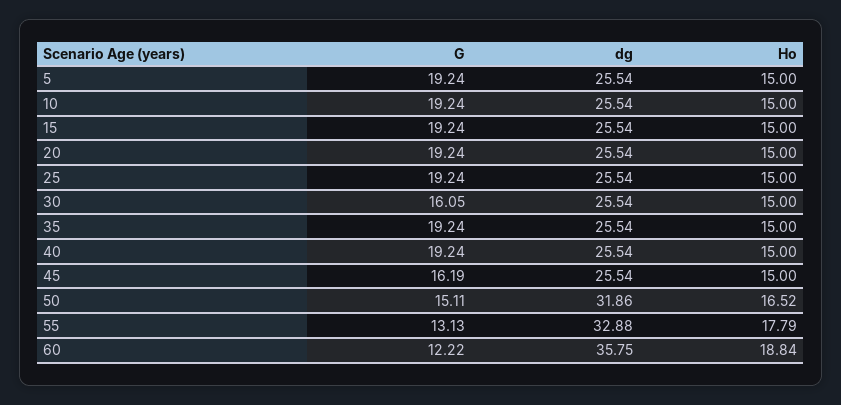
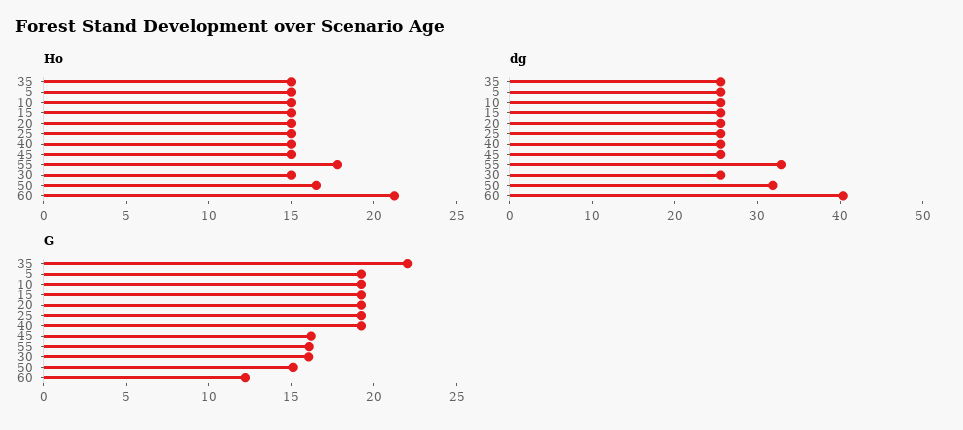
G, 35: 19.24 -> 22
G, 55: 13.13 -> 16
dg, 60: 35.75 -> 40
Ho, 60: 18.84 -> 21

